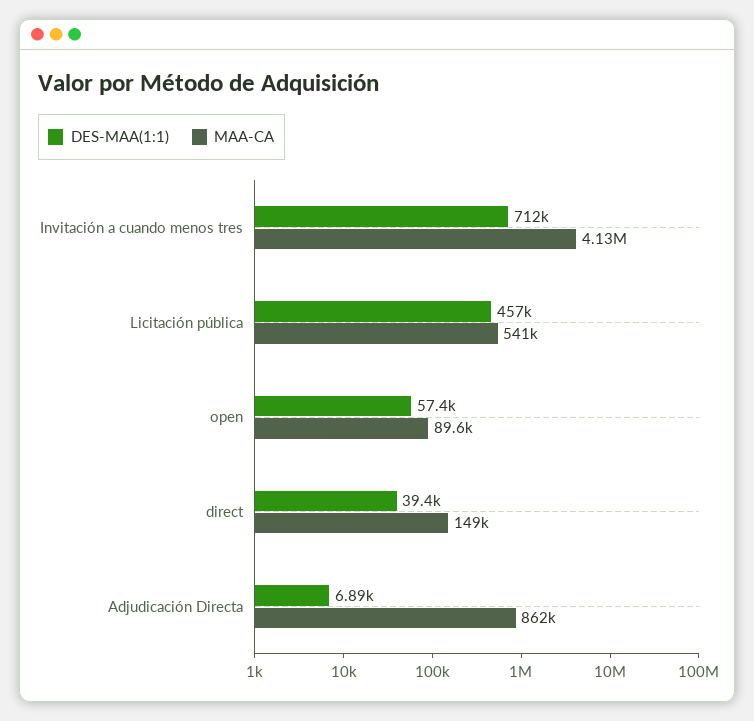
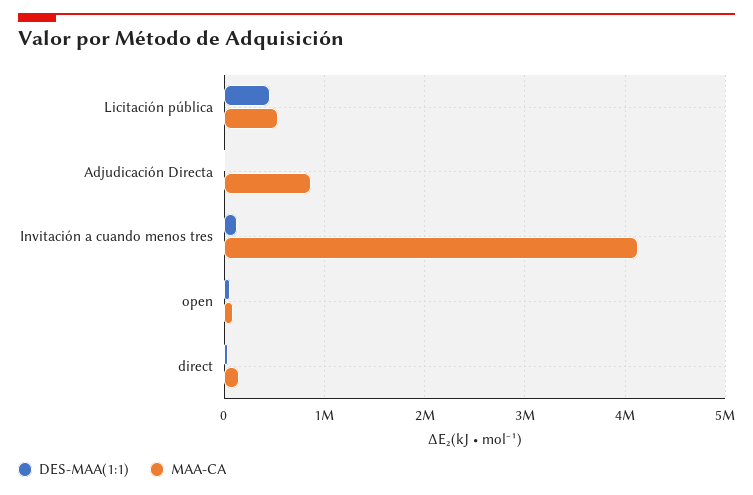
DES-MAA(1:1), Invitación a cuando menos tres: 712000 -> 100000

